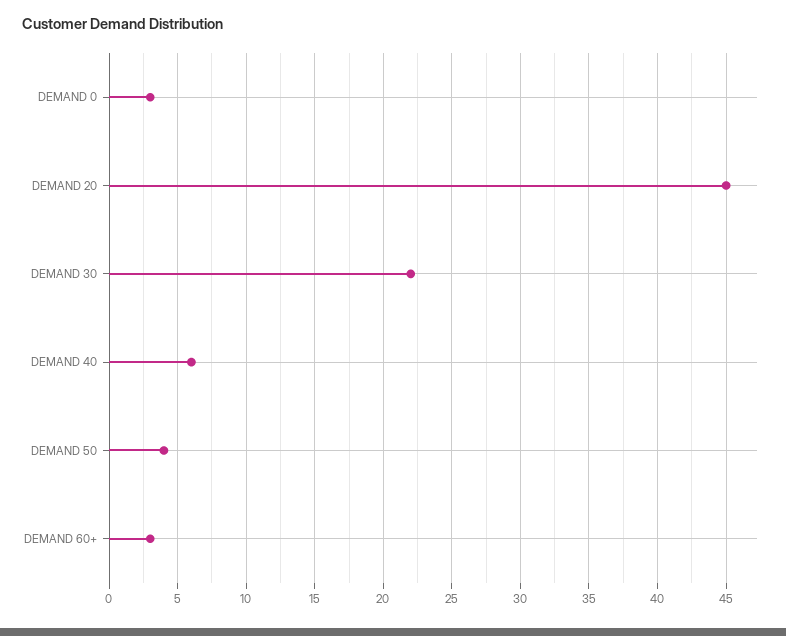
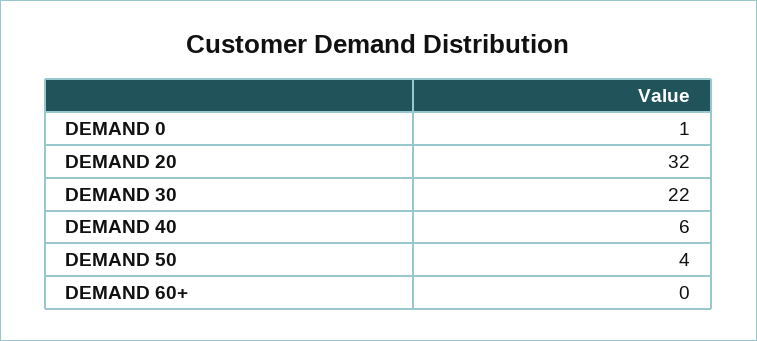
DEMAND 0: 3 -> 1
DEMAND 20: 45 -> 32
DEMAND 60+: 3 -> 0

